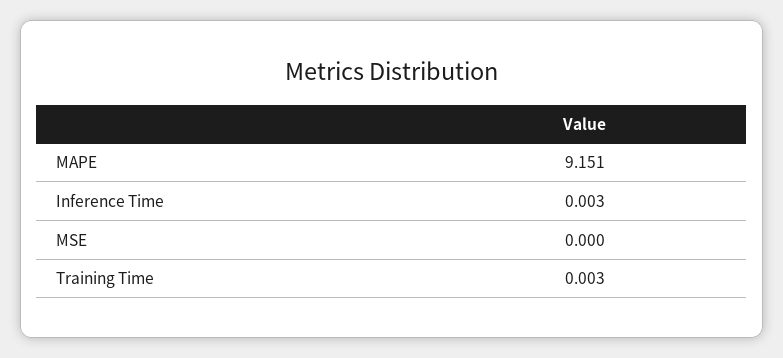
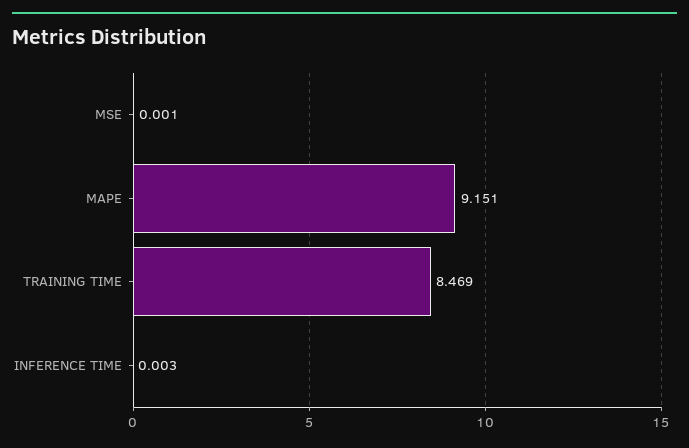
MSE: 0 -> 0.001
Training Time: 0.003 -> 8.469

